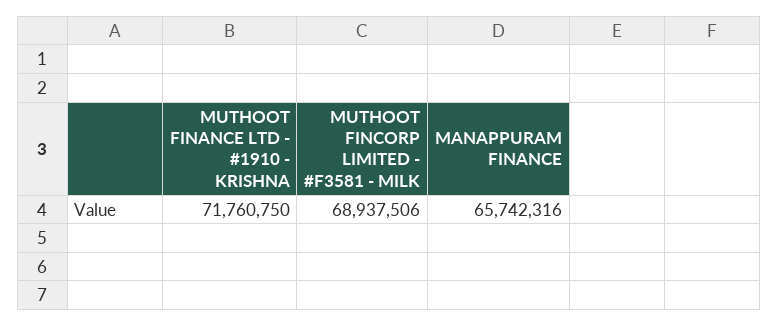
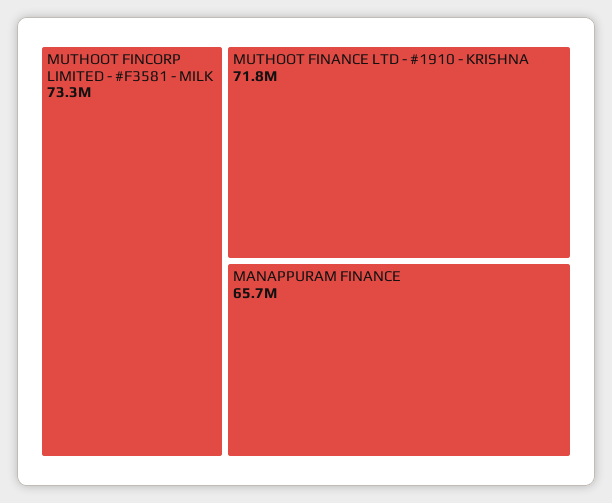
MUTHOOT FINCORP LIMITED - #F3581 - MILK: 68937506 -> 73300000

